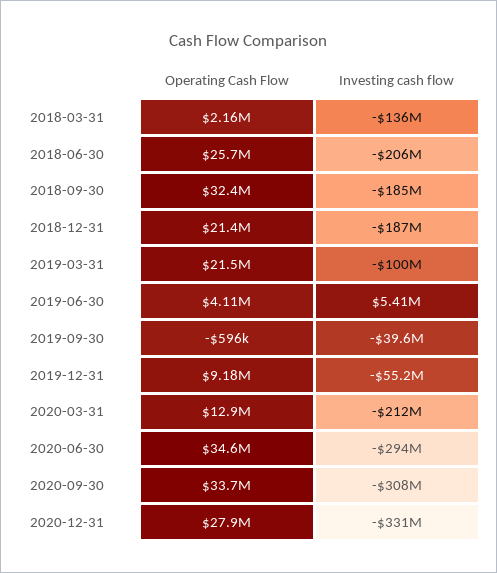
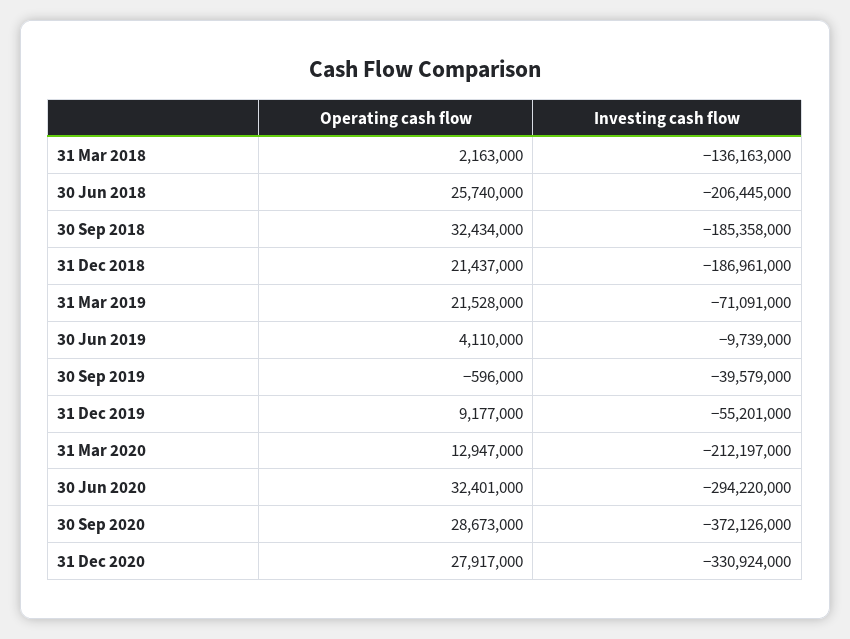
Investing cash flow, 2019-03-31: -100000000 -> -71091000
Investing cash flow, 2019-06-30: 5410000 -> -9739000
Operating Cash Flow, 2020-06-30: 34600000 -> 32401000
Operating Cash Flow, 2020-09-30: 33700000 -> 28673000
Investing cash flow, 2020-09-30: -308000000 -> -372126000

